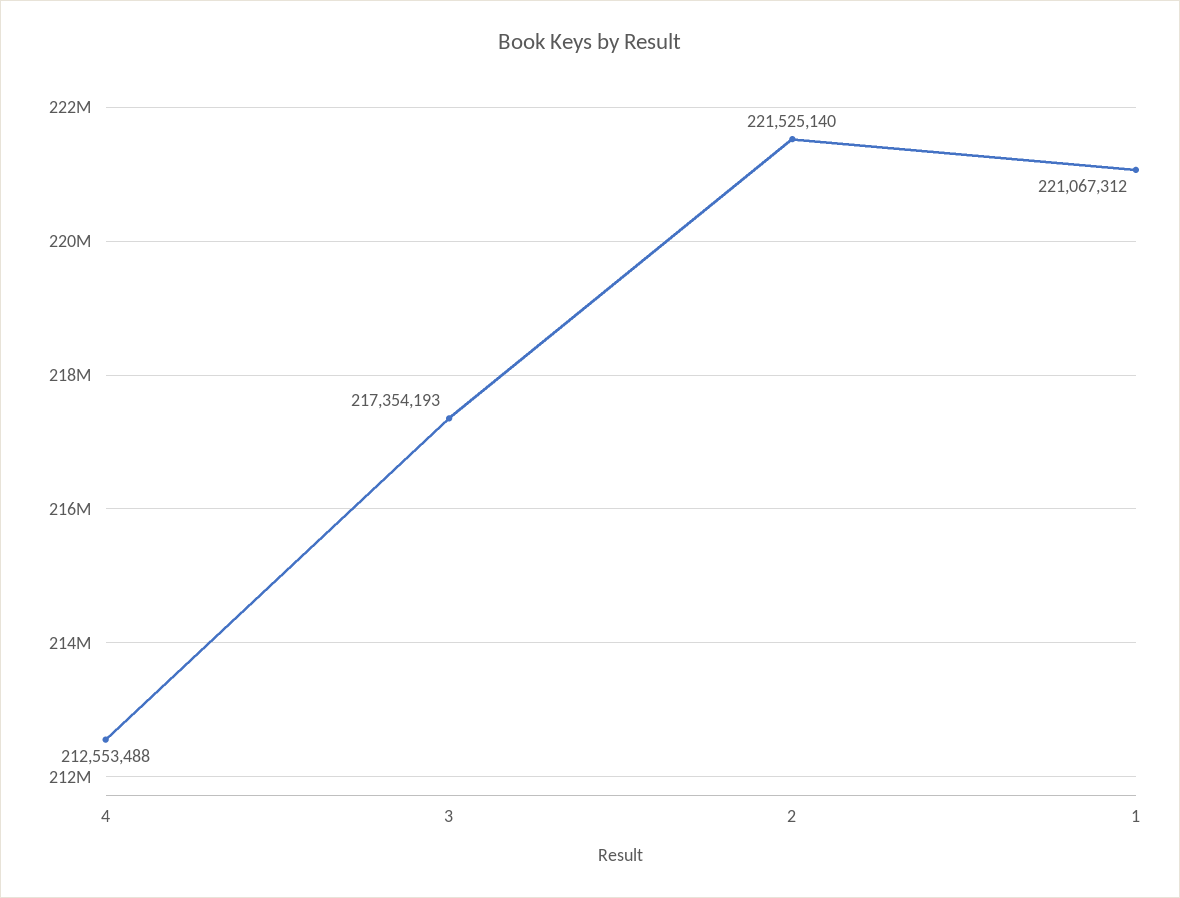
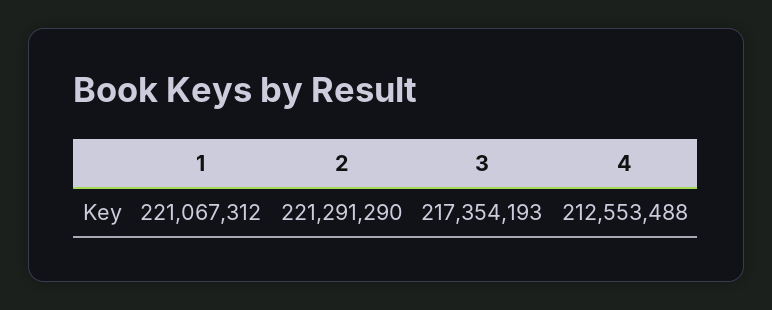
2: 221525140 -> 221291290

